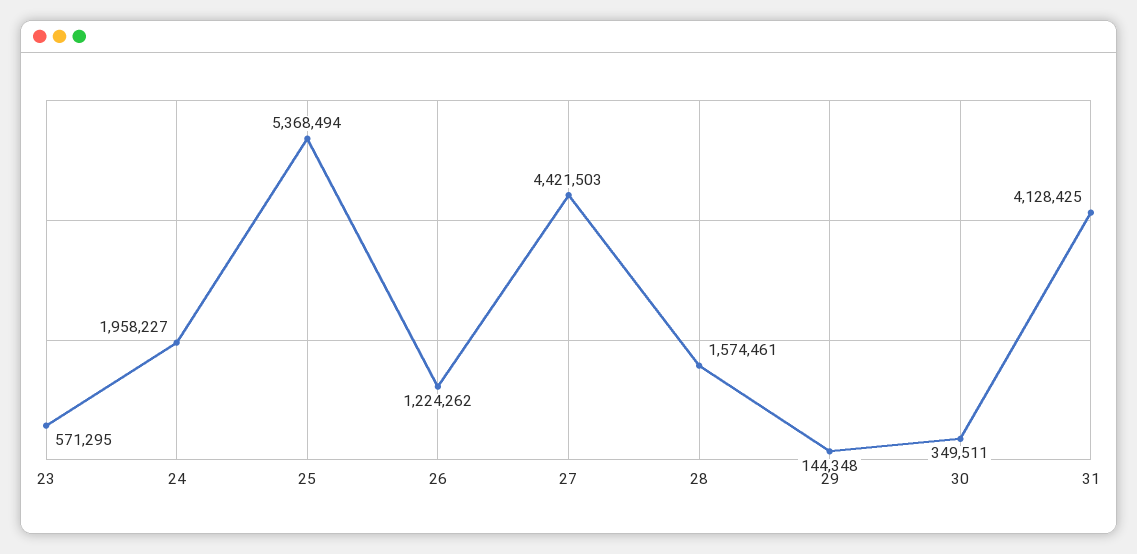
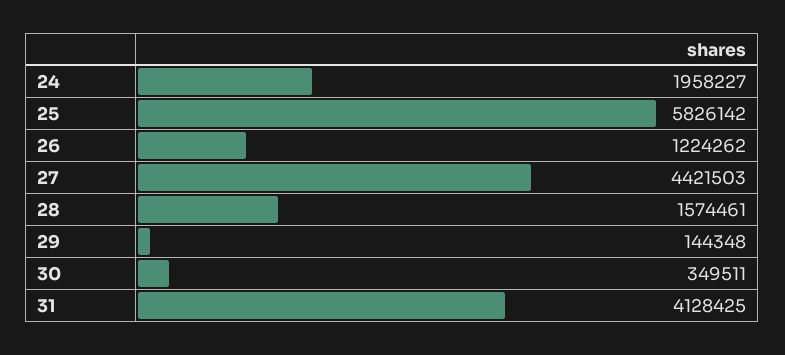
23: 571295 -> none
25: 5368494 -> 5826142

